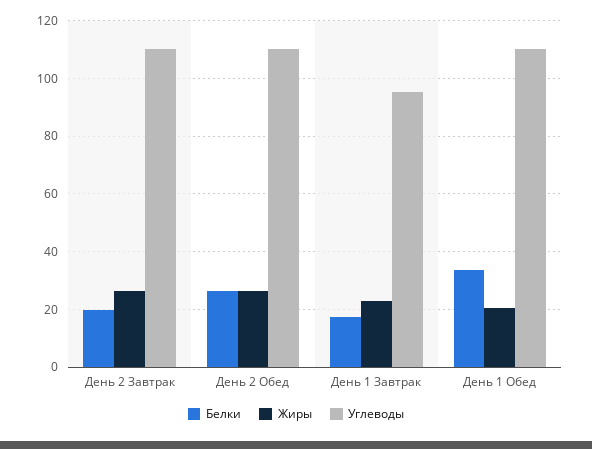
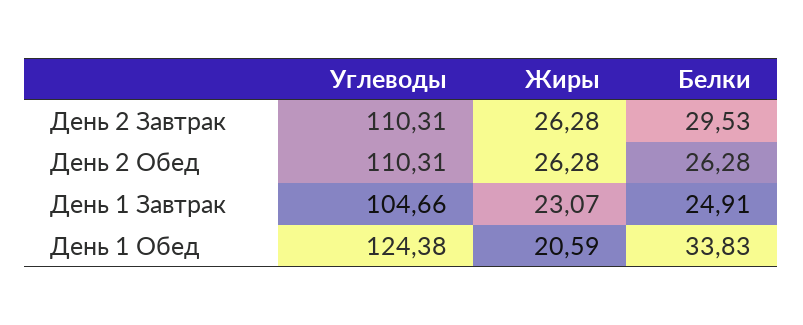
Белки, День 2 Завтрак: 20 -> 29.53
Белки, День 1 Завтрак: 17.5 -> 24.91
Углеводы, День 1 Завтрак: 95 -> 104.66
Углеводы, День 1 Обед: 110 -> 124.38

